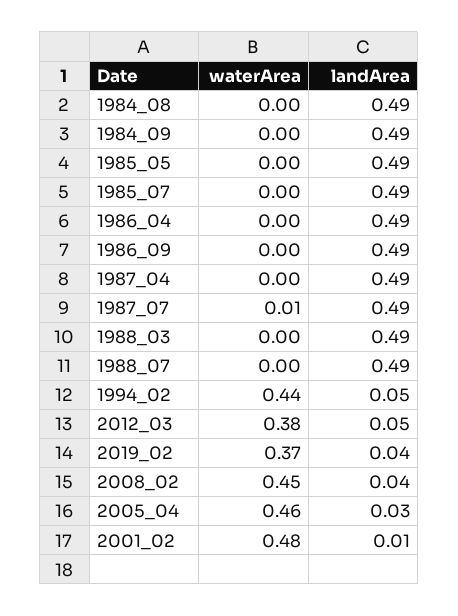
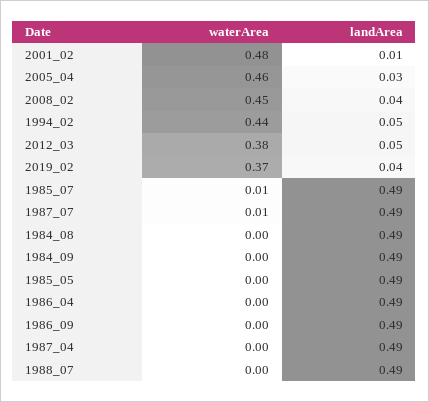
waterArea, 1985_07: 0 -> 0.01
waterArea, 1988_03: 0 -> none
landArea, 1988_03: 0.49 -> none

